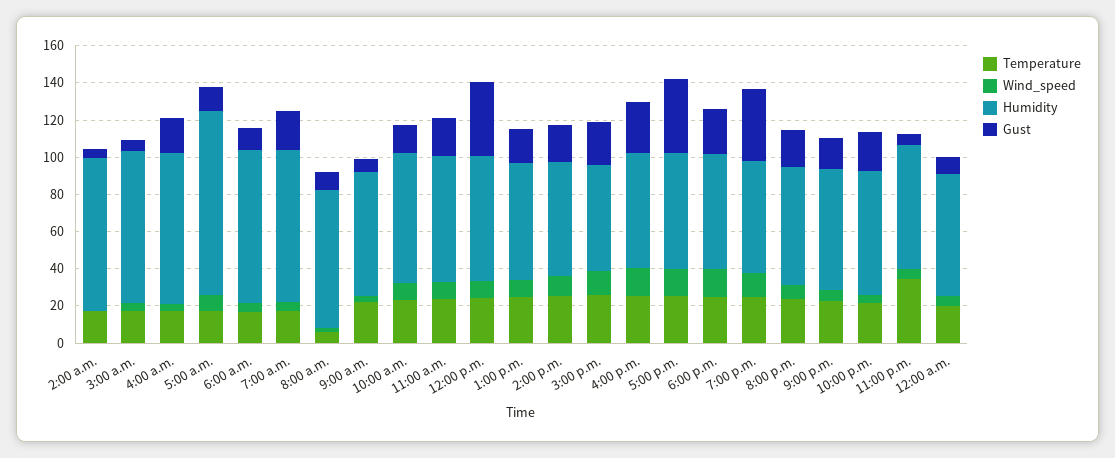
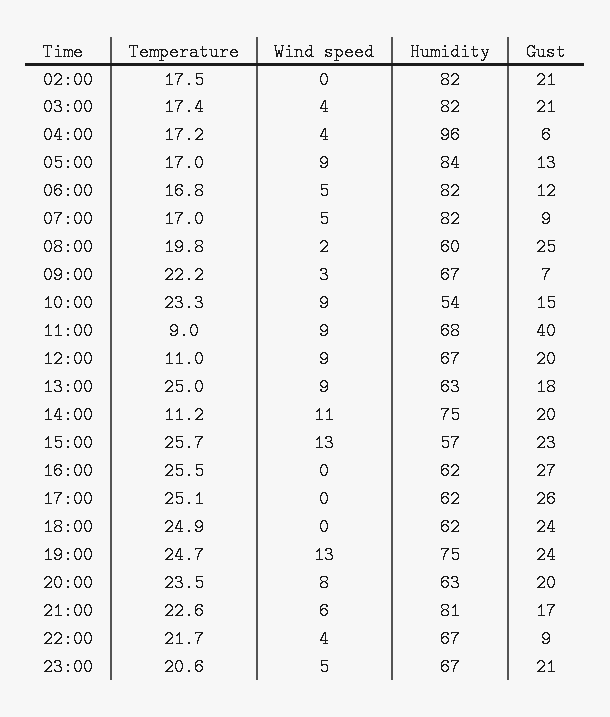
Gust, 2:00 a.m.: 5 -> 21
Gust, 3:00 a.m.: 5 -> 21
Humidity, 4:00 a.m.: 80 -> 96
Gust, 4:00 a.m.: 20 -> 6
Humidity, 5:00 a.m.: 100 -> 84
Gust, 7:00 a.m.: 20 -> 9
Temperature, 8:00 a.m.: 5 -> 19.8
Humidity, 8:00 a.m.: 75 -> 60
Gust, 8:00 a.m.: 10 -> 25
Humidity, 10:00 a.m.: 70 -> 54
Temperature, 11:00 a.m.: 25 -> 9
Gust, 11:00 a.m.: 20 -> 40
Temperature, 12:00 p.m.: 25 -> 11
Gust, 12:00 p.m.: 40 -> 20
Temperature, 2:00 p.m.: 25 -> 11.2
Humidity, 2:00 p.m.: 60 -> 75
Wind_speed, 4:00 p.m.: 15 -> 0
Wind_speed, 5:00 p.m.: 15 -> 0
Gust, 5:00 p.m.: 40 -> 26
Wind_speed, 6:00 p.m.: 15 -> 0
Humidity, 7:00 p.m.: 60 -> 75
Gust, 7:00 p.m.: 40 -> 24
Humidity, 9:00 p.m.: 65 -> 81
Gust, 10:00 p.m.: 20 -> 9
Temperature, 11:00 p.m.: 35 -> 20.6
Gust, 11:00 p.m.: 5 -> 21
Temperature, 12:00 a.m.: 20 -> none
Wind_speed, 12:00 a.m.: 5 -> none
Humidity, 12:00 a.m.: 65 -> none
Gust, 12:00 a.m.: 10 -> none

